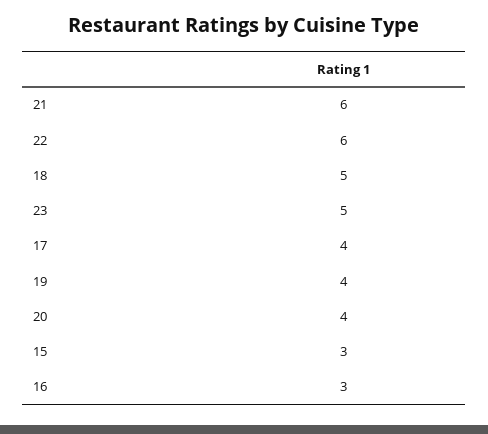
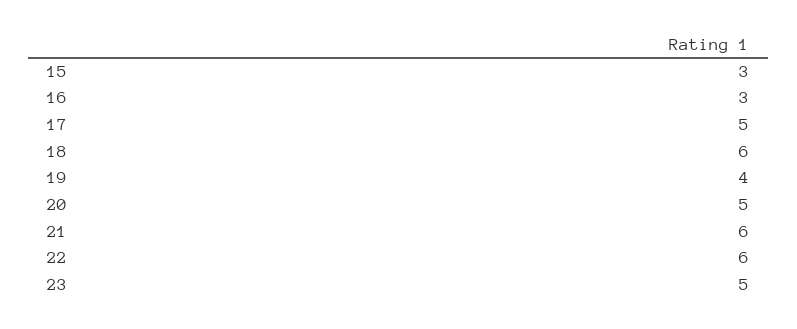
18: 5 -> 6
17: 4 -> 5
20: 4 -> 5

